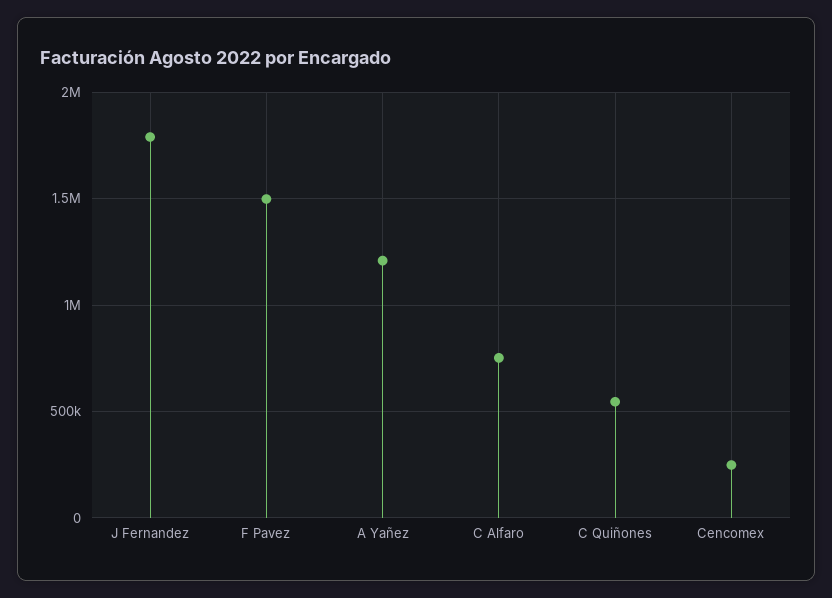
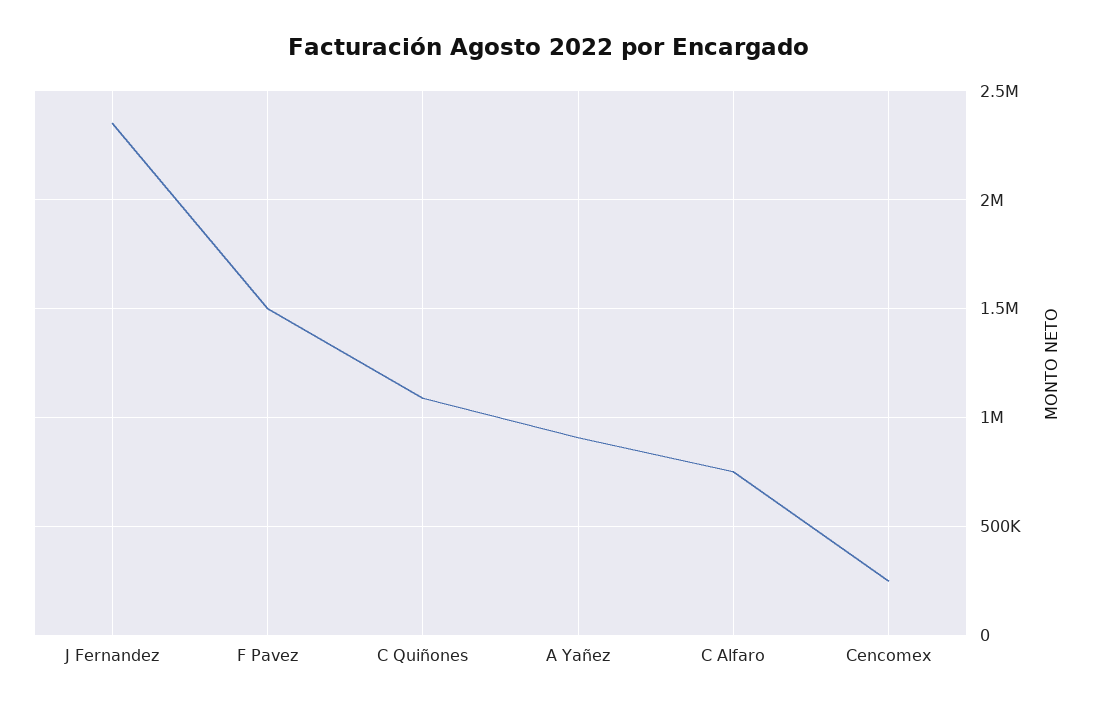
J Fernandez: 1800000 -> 2350000
A Yañez: 1200000 -> 900000
C Quiñones: 550000 -> 1100000

